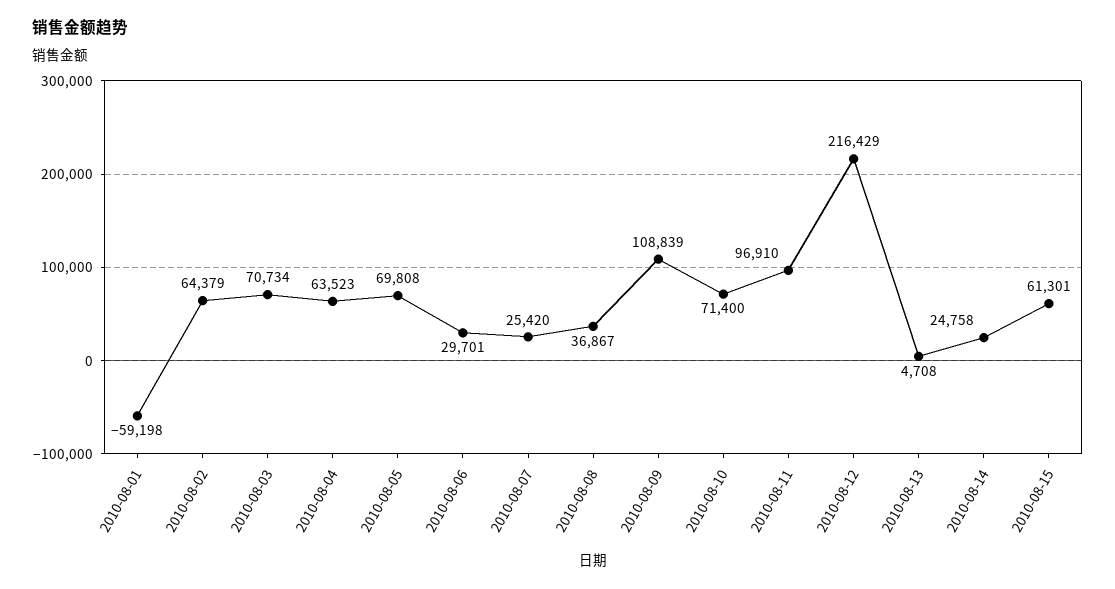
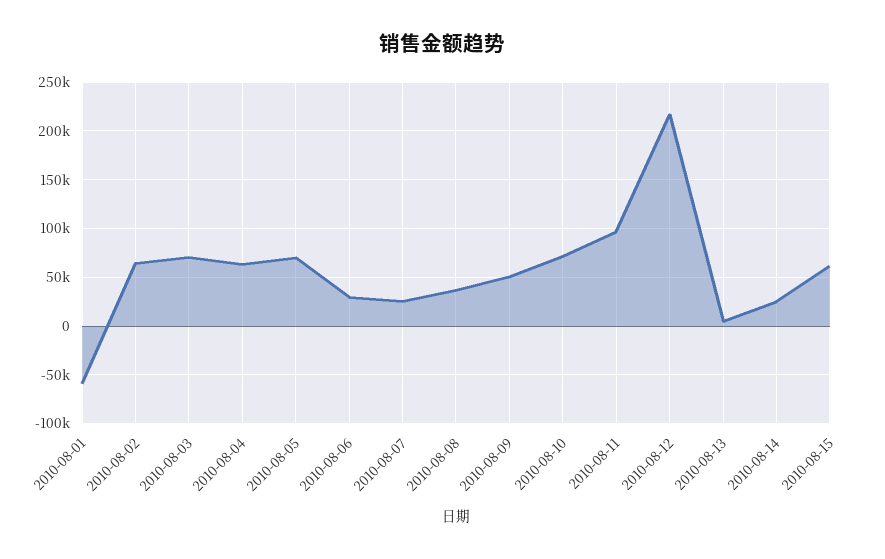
2010-08-09: 108839 -> 50000

